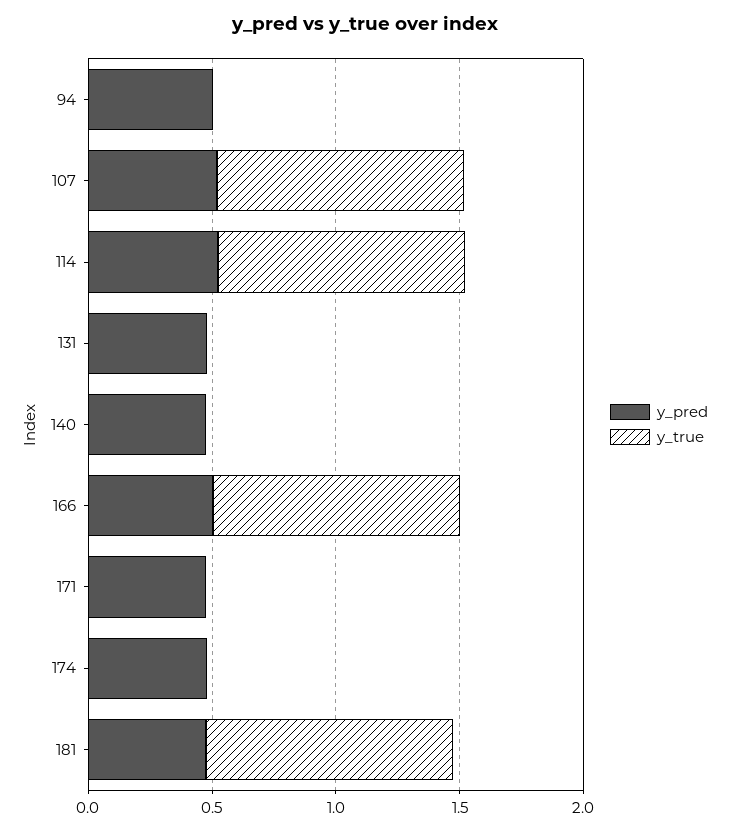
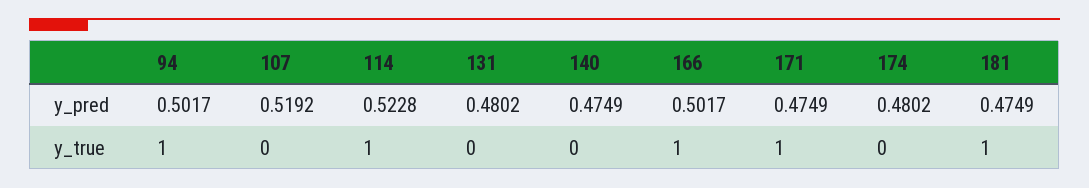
y_true, 94: 0 -> 1
y_true, 107: 1 -> 0
y_true, 171: 0 -> 1

